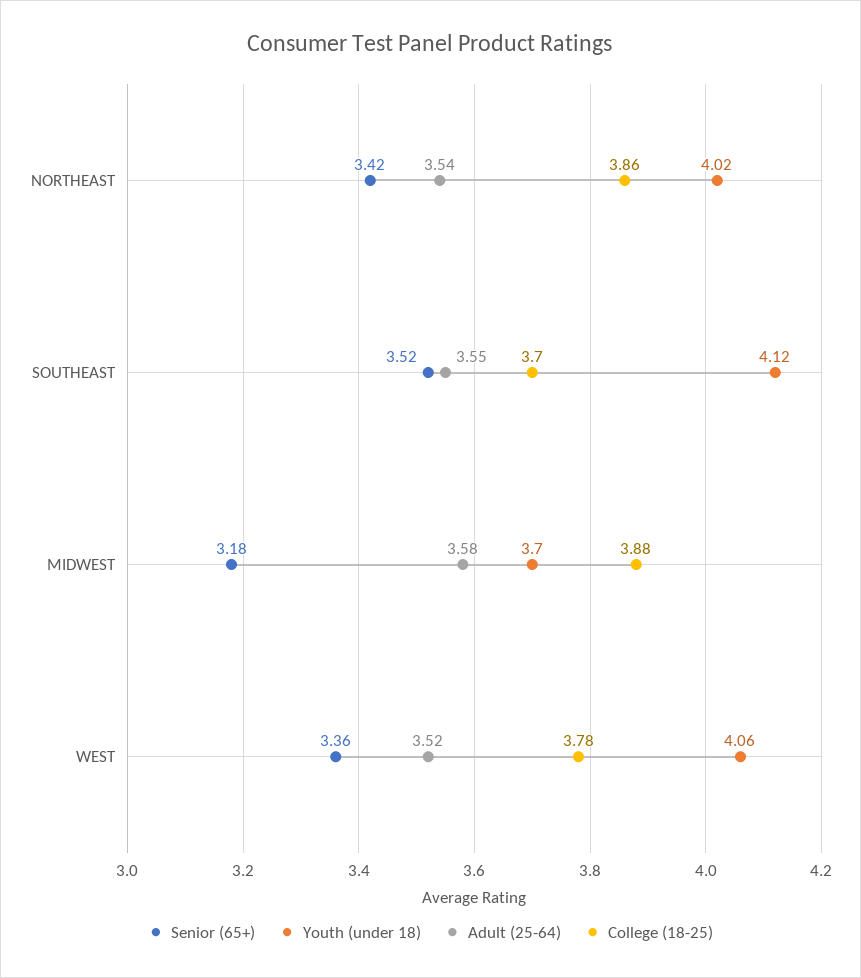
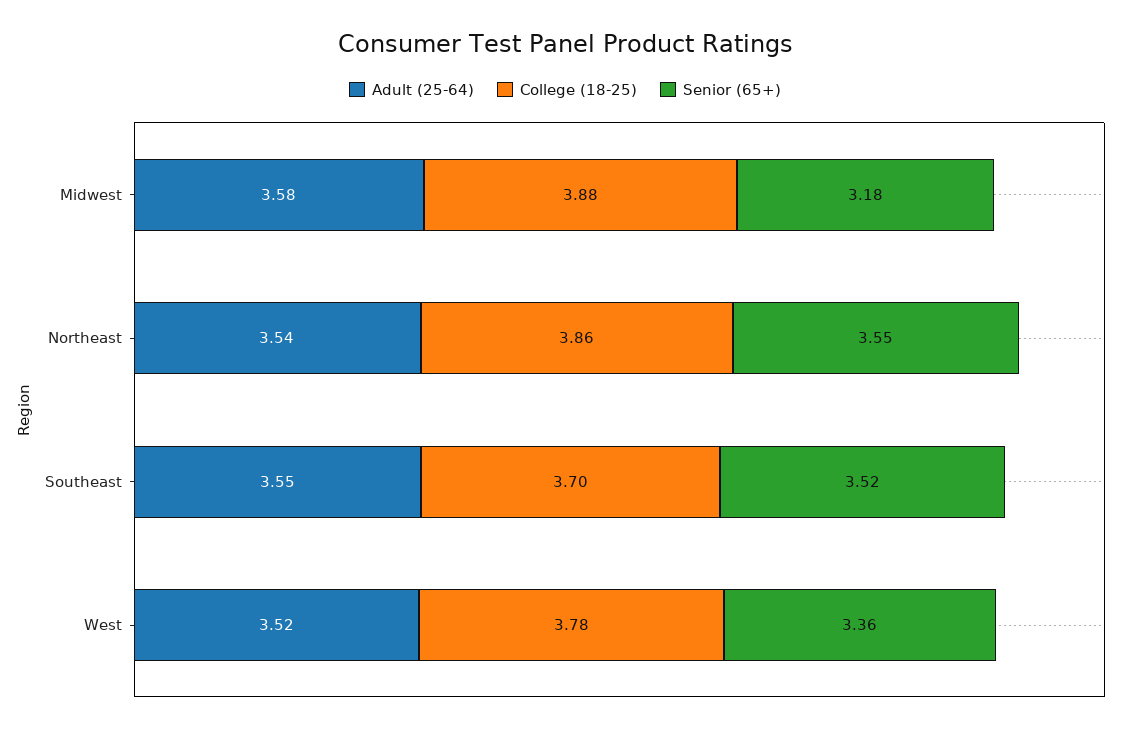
Senior (65+), NORTHEAST: 3.42 -> 3.55
Youth (under 18), NORTHEAST: 4.02 -> none
Youth (under 18), SOUTHEAST: 4.12 -> none
Youth (under 18), MIDWEST: 3.7 -> none
Youth (under 18), WEST: 4.06 -> none

